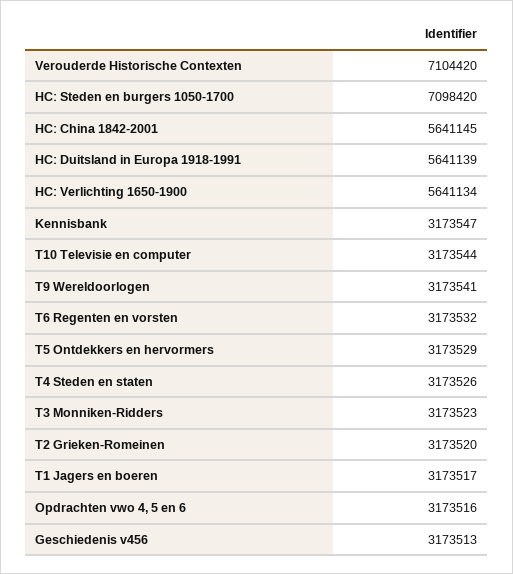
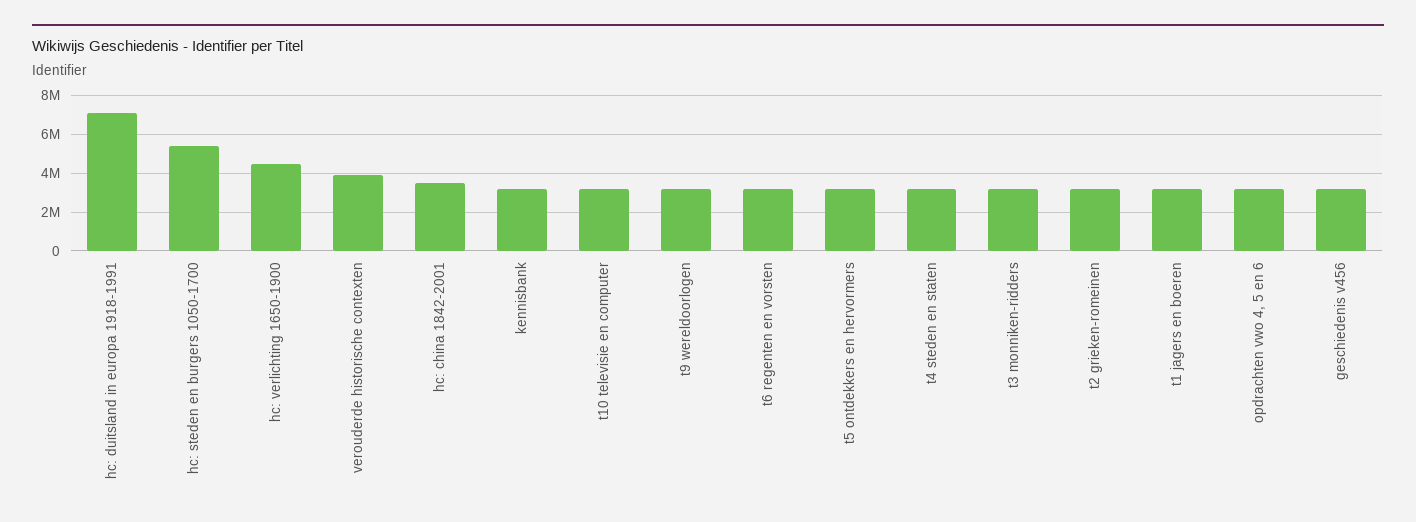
Verouderde Historische Contexten: 7104420 -> 4000000
HC: Steden en burgers 1050-1700: 7098420 -> 5500000
HC: China 1842-2001: 5641145 -> 3500000
HC: Duitsland in Europa 1918-1991: 5641139 -> 7000000
HC: Verlichting 1650-1900: 5641134 -> 4500000

